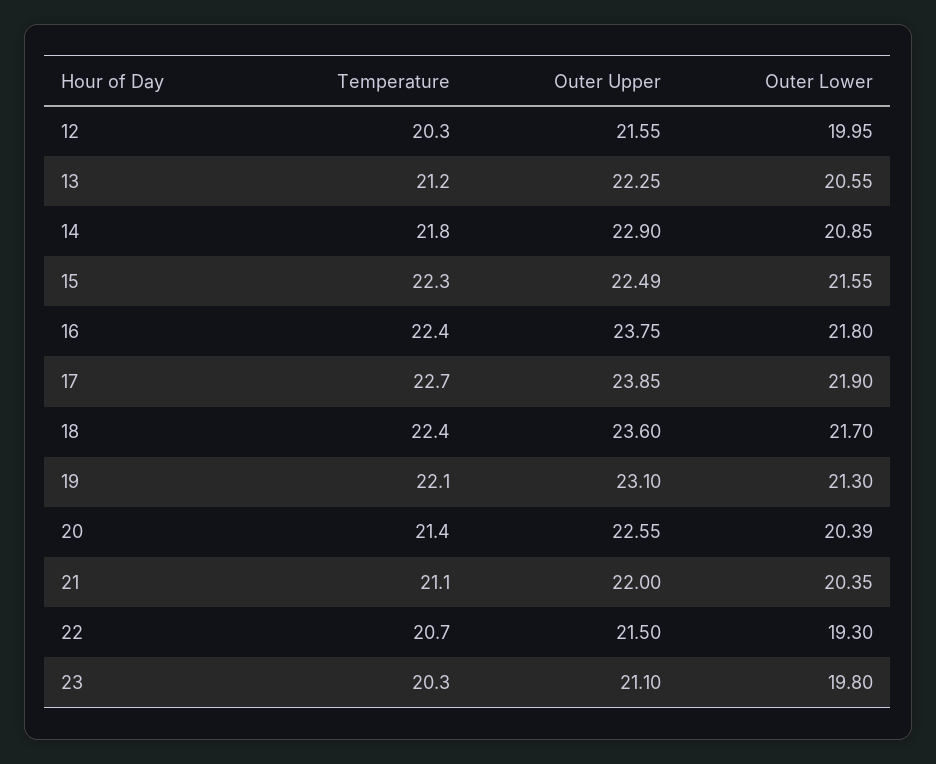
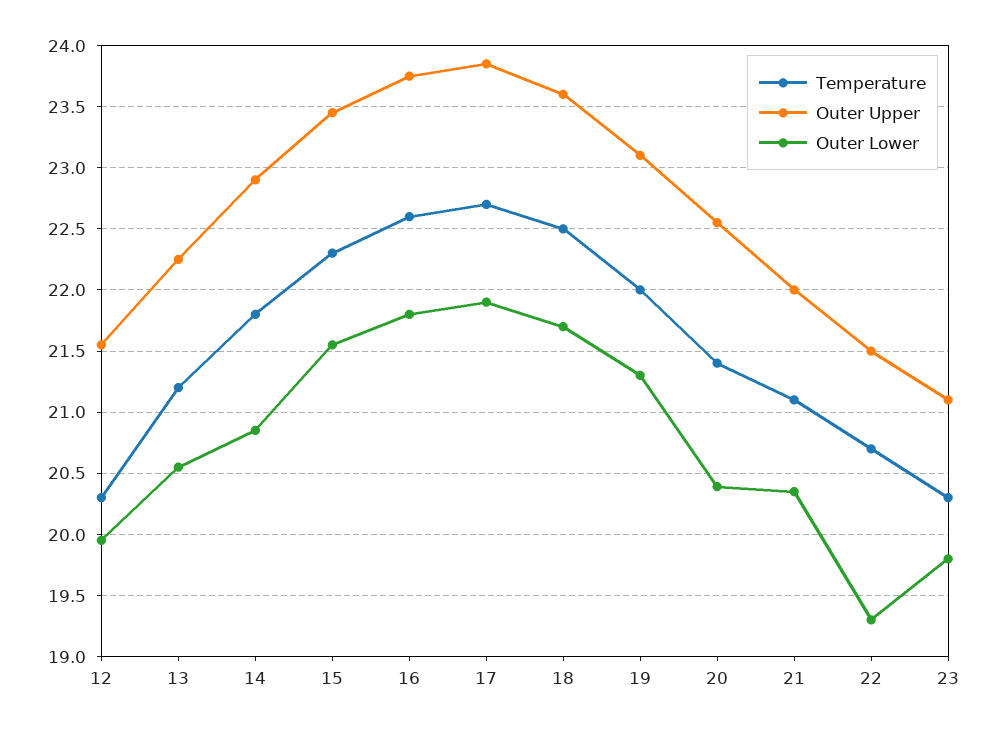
Outer Upper, 15: 22.49 -> 23.45
Temperature, 16: 22.4 -> 22.6
Temperature, 18: 22.4 -> 22.5
Temperature, 19: 22.1 -> 22

